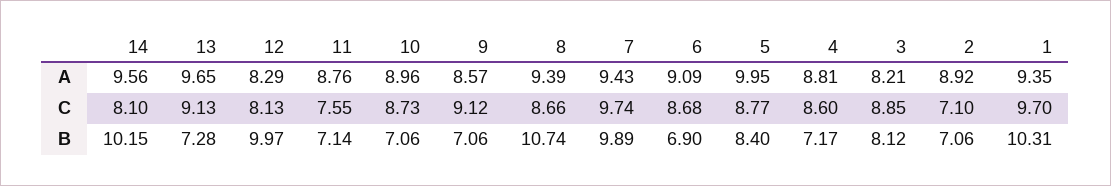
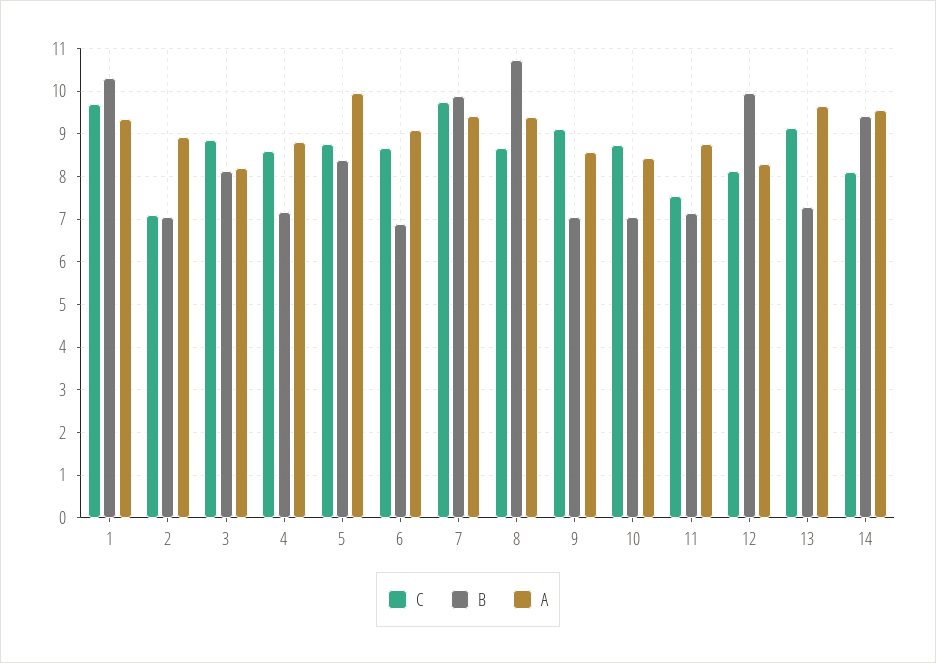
A, 10: 8.96 -> 8.4
B, 14: 10.15 -> 9.4

